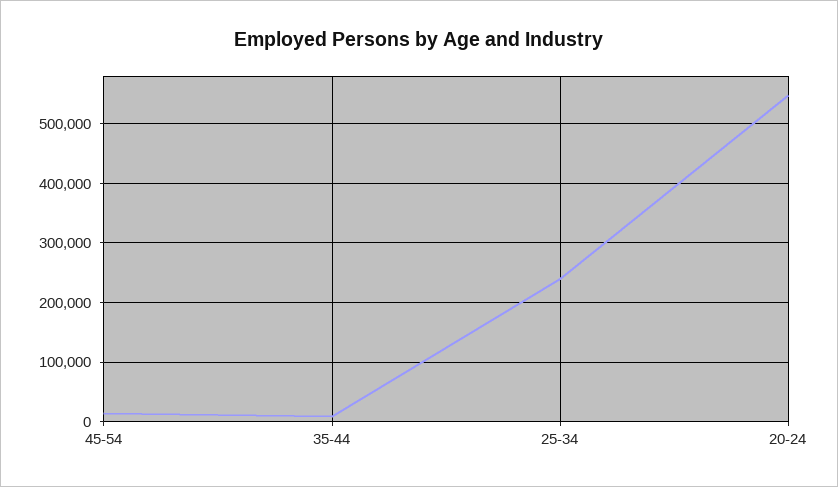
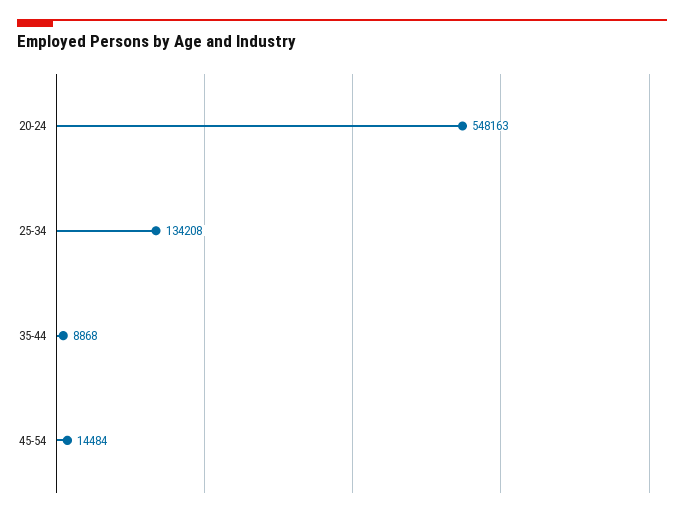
25-34: 240000 -> 134208

